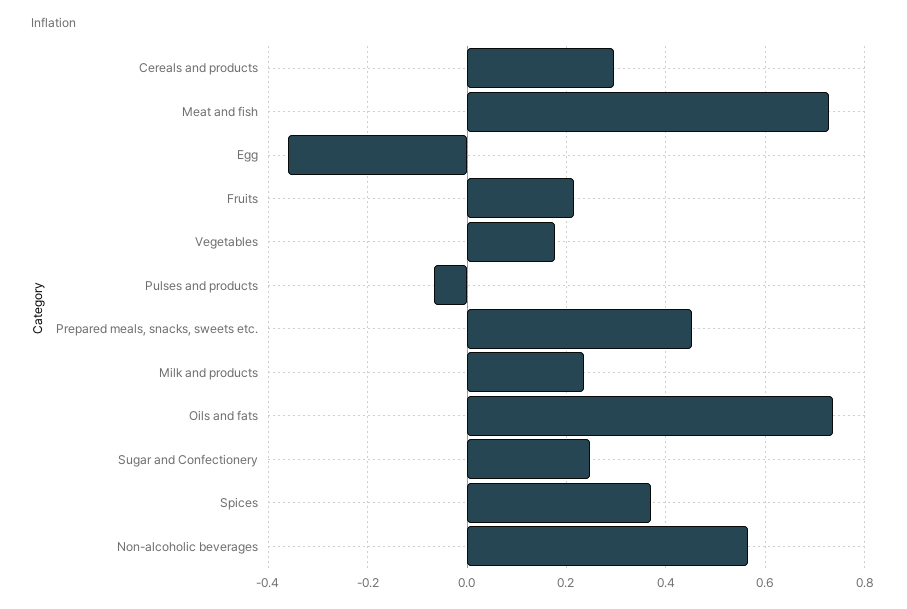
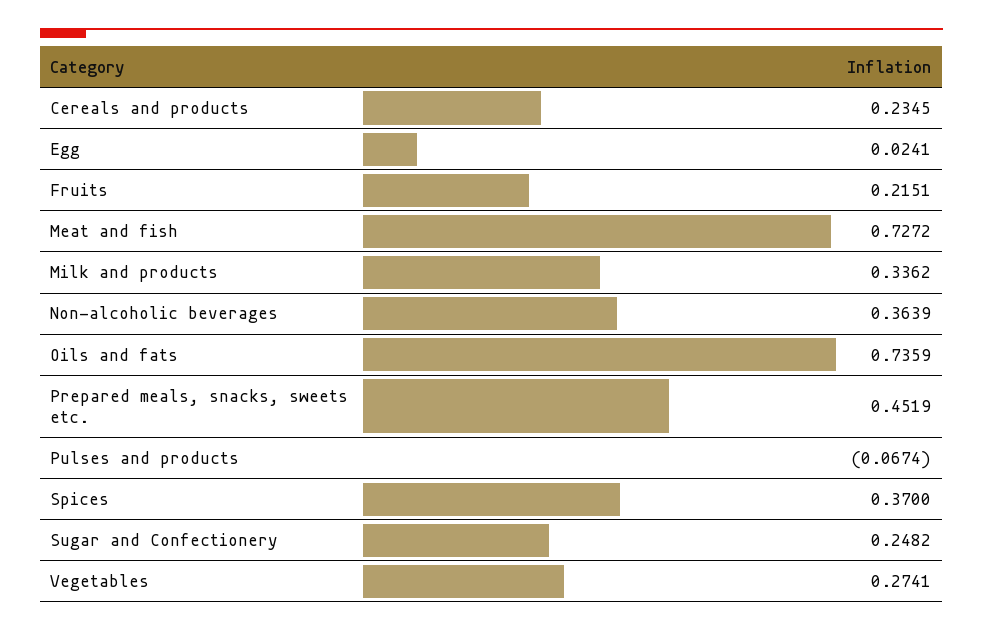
Cereals and products: 0.3 -> 0.2345
Egg: -0.36 -> 0.0241
Vegetables: 0.18 -> 0.2741
Milk and products: 0.24 -> 0.3362
Non-alcoholic beverages: 0.56 -> 0.3639

